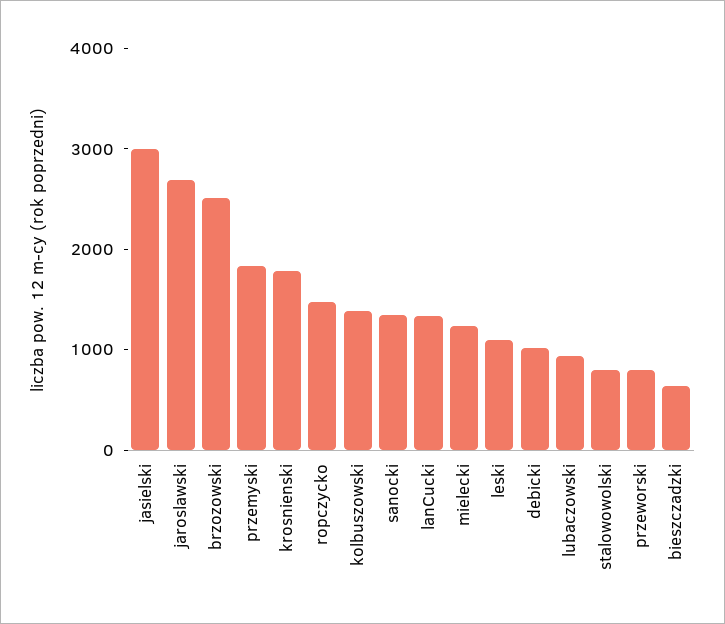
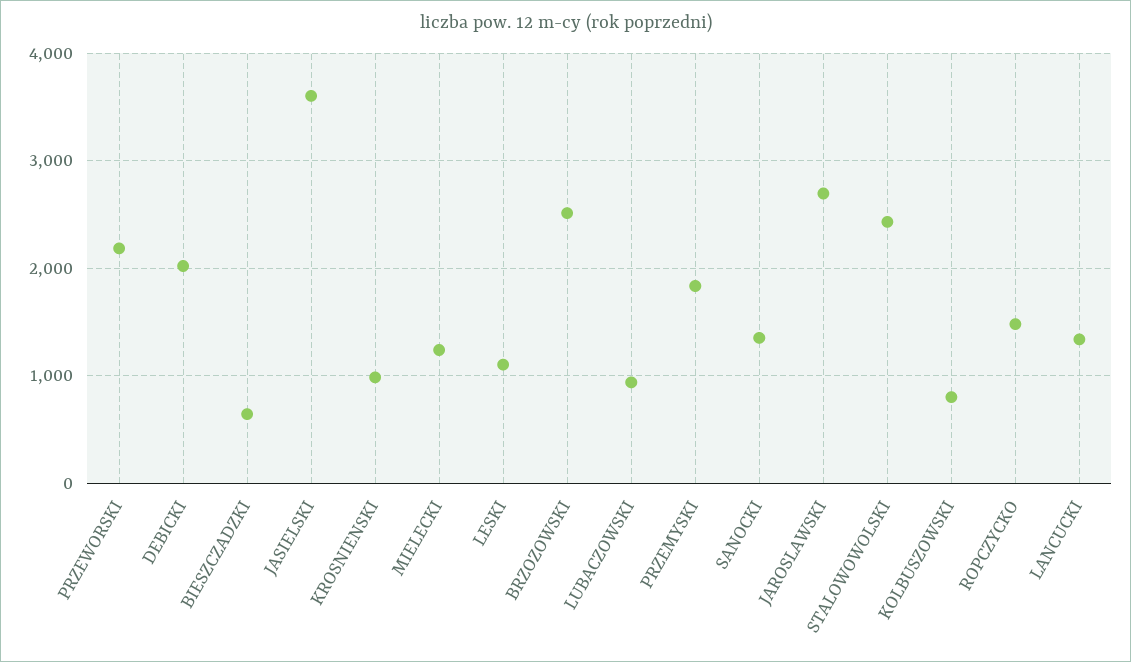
jasielski: 3000 -> 3600
krosnienski: 1800 -> 1000
kolbuszowski: 1400 -> 800
debicki: 1000 -> 2000
stalowowolski: 800 -> 2400
przeworski: 800 -> 2200

